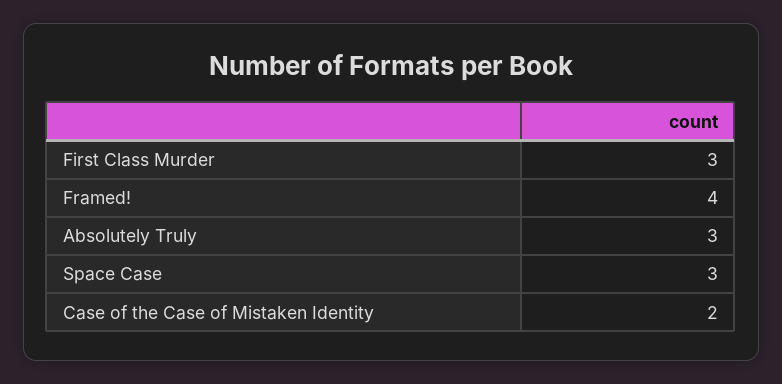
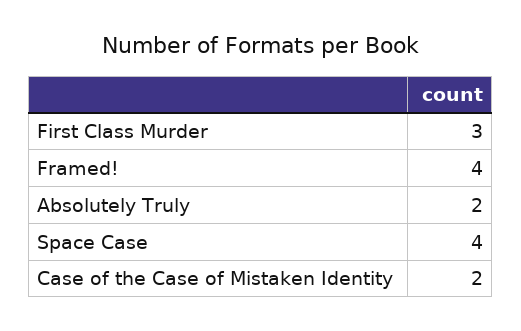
Absolutely Truly: 3 -> 2
Space Case: 3 -> 4

